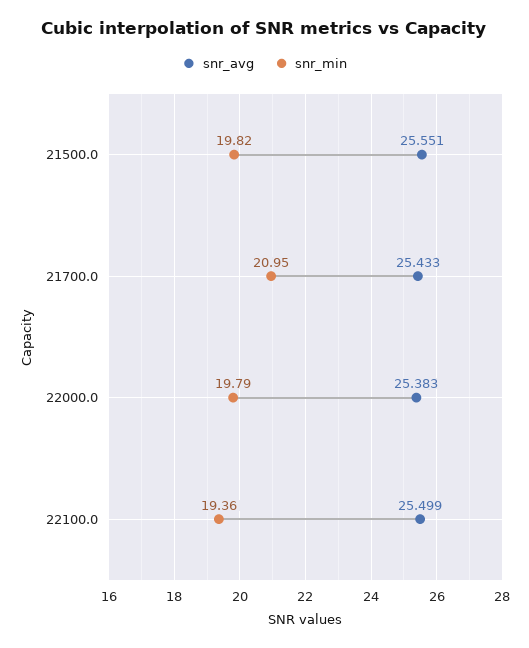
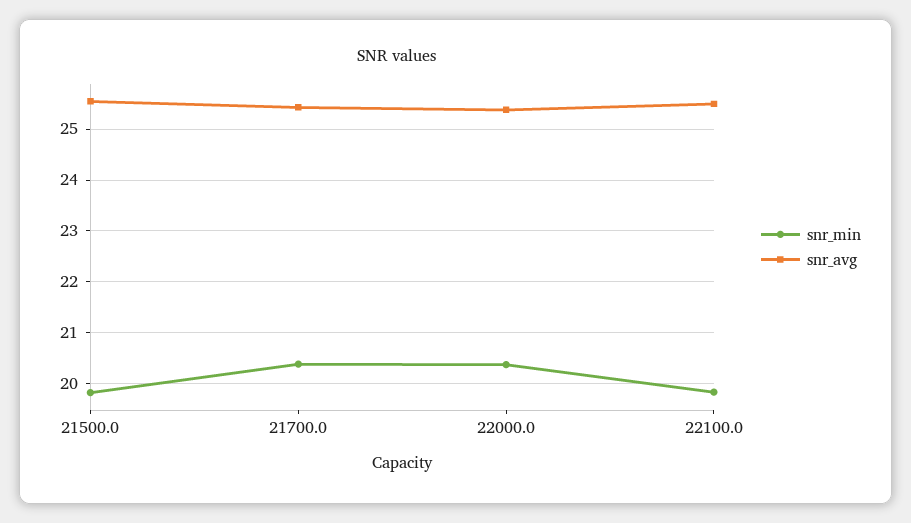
snr_min, 21700.0: 20.95 -> 20.4
snr_min, 22000.0: 19.79 -> 20.4
snr_min, 22100.0: 19.36 -> 19.8

